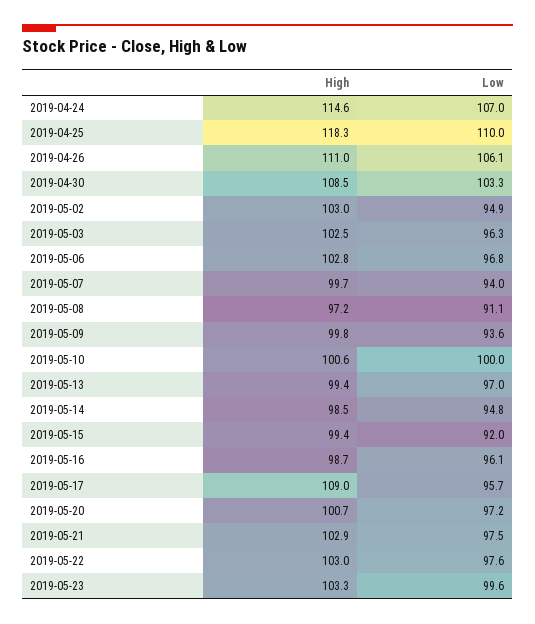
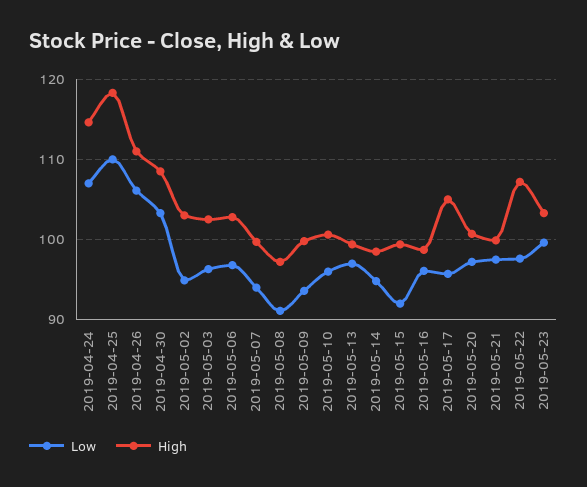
Low, 2019-05-10: 100 -> 96
High, 2019-05-17: 109 -> 105
High, 2019-05-21: 102.9 -> 100
High, 2019-05-22: 103 -> 107

